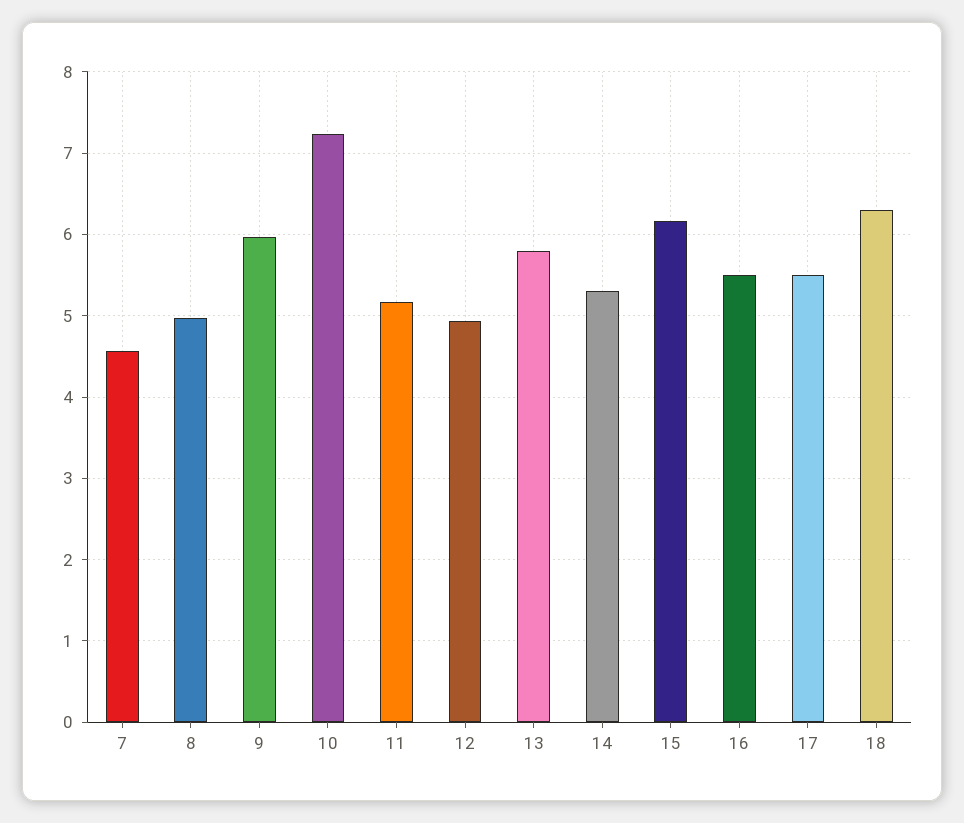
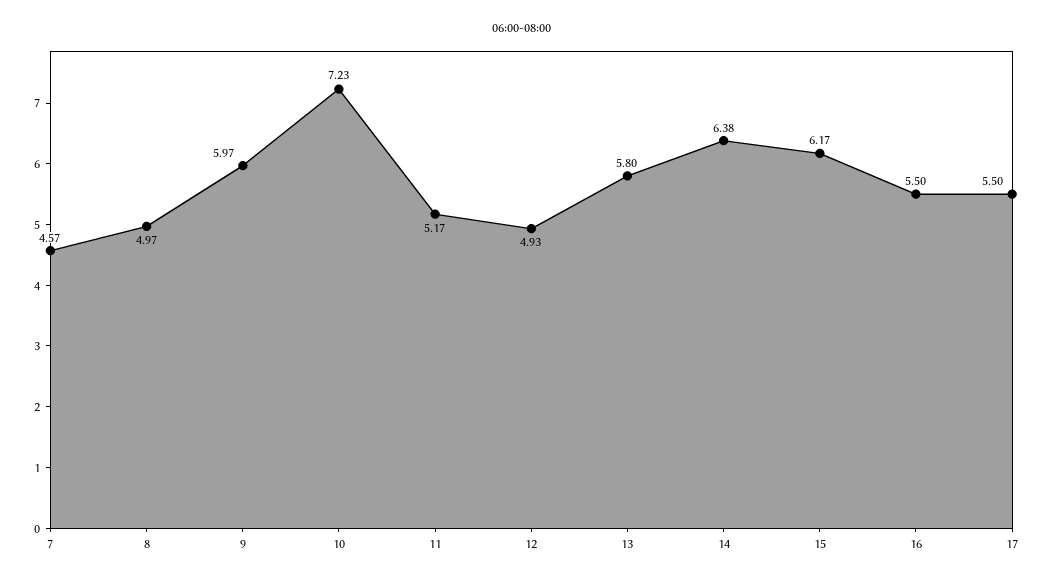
14: 5.3 -> 6.38
18: 6.3 -> none

